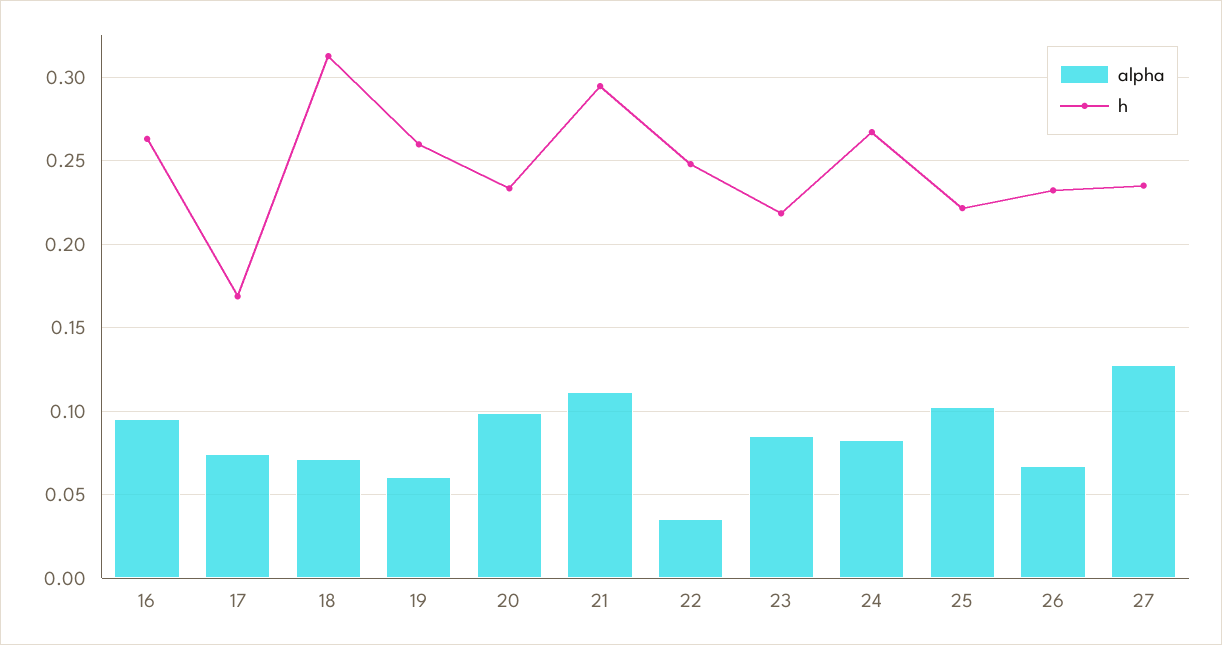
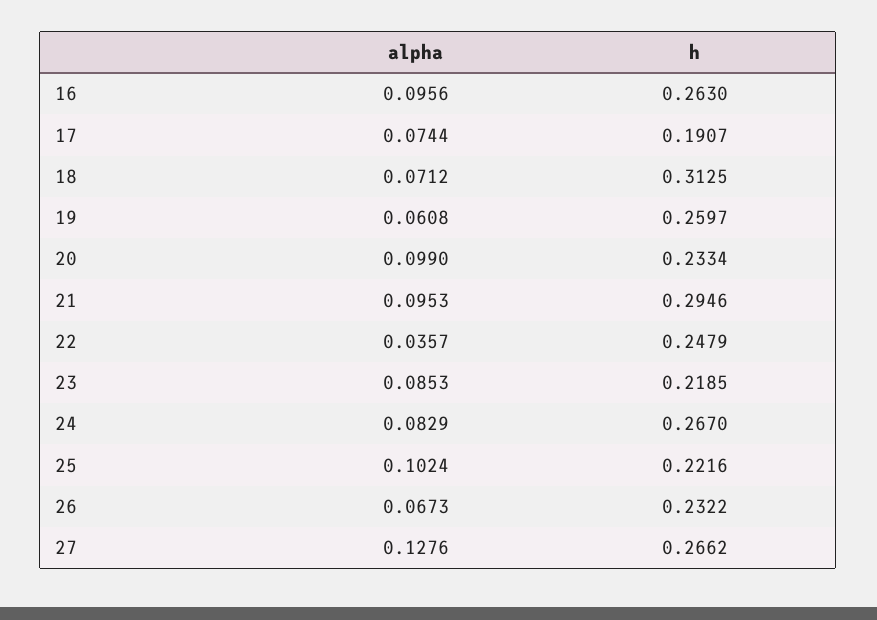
h, 17: 0.17 -> 0.1907
alpha, 21: 0.11 -> 0.0953
h, 27: 0.235 -> 0.2662

